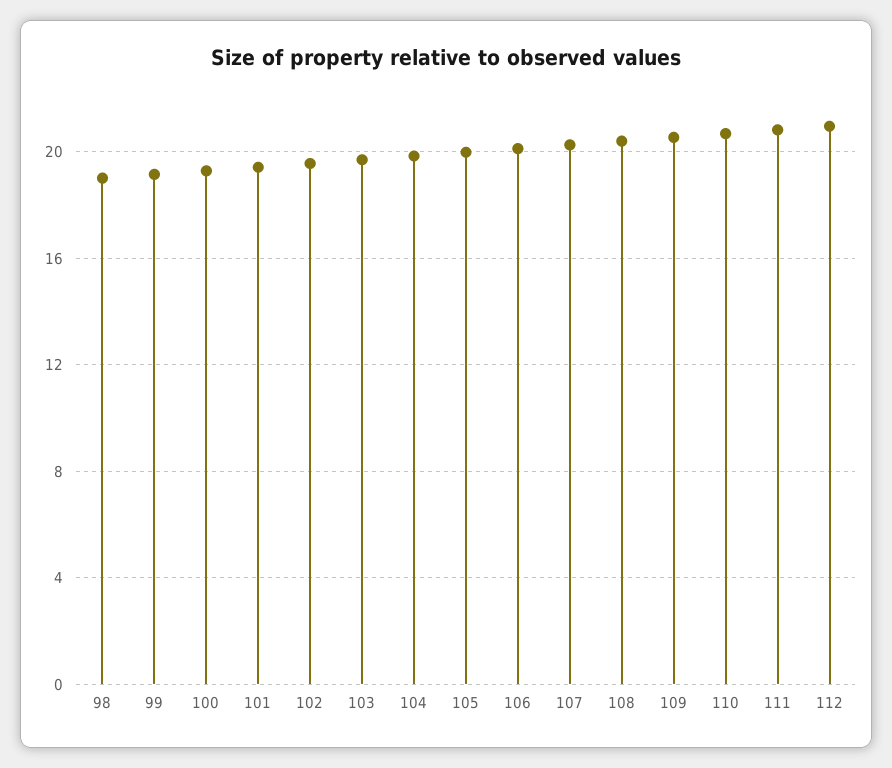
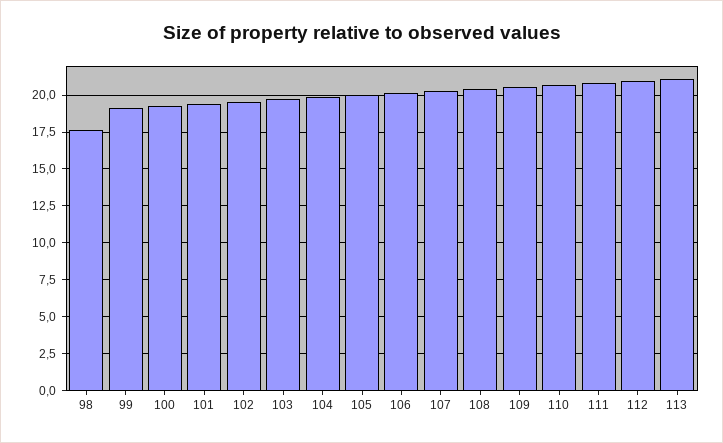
98: 19 -> 17.5
113: none -> 21

